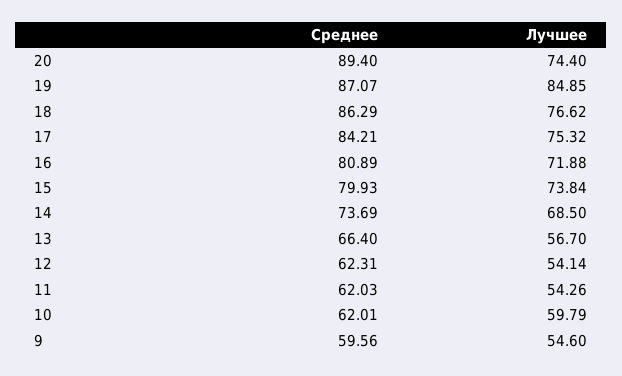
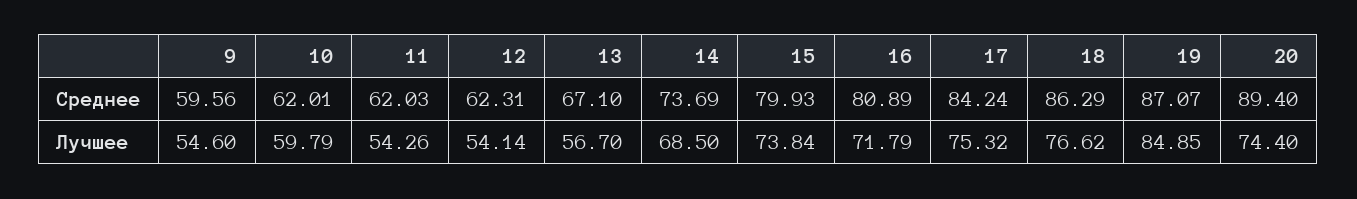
Среднее, 17: 84.21 -> 84.24
Лучшее, 16: 71.88 -> 71.79
Среднее, 13: 66.4 -> 67.1

